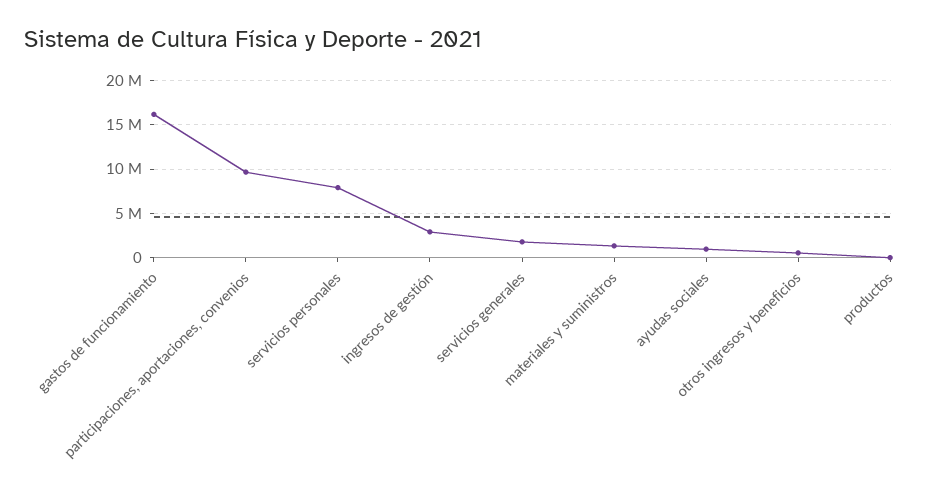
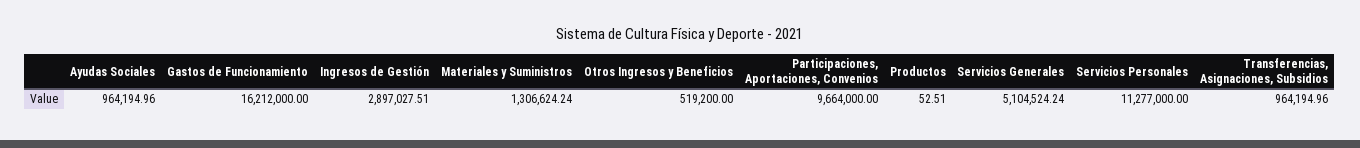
servicios personales: 8000000 -> 11277000
servicios generales: 2000000 -> 5104524.24
Transferencias, Asignaciones, Subsidios: none -> 964194.96

